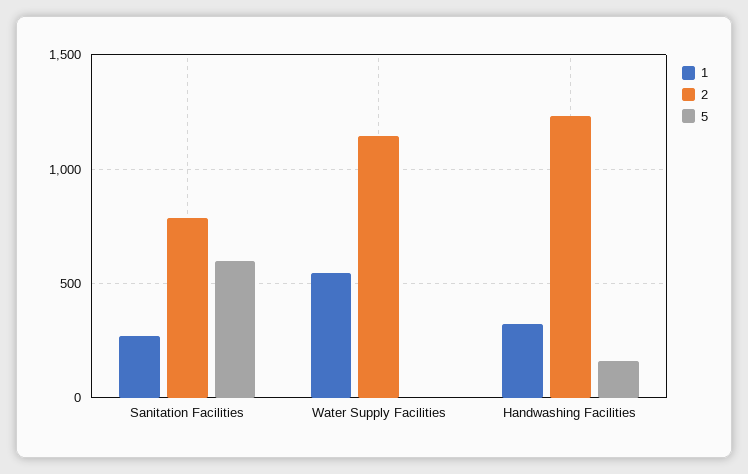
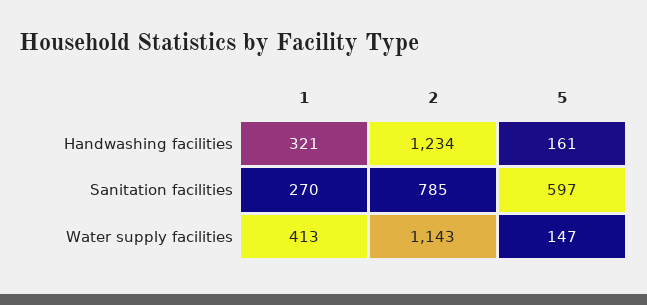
1, Water Supply Facilities: 550 -> 413
5, Water Supply Facilities: 0 -> 147

